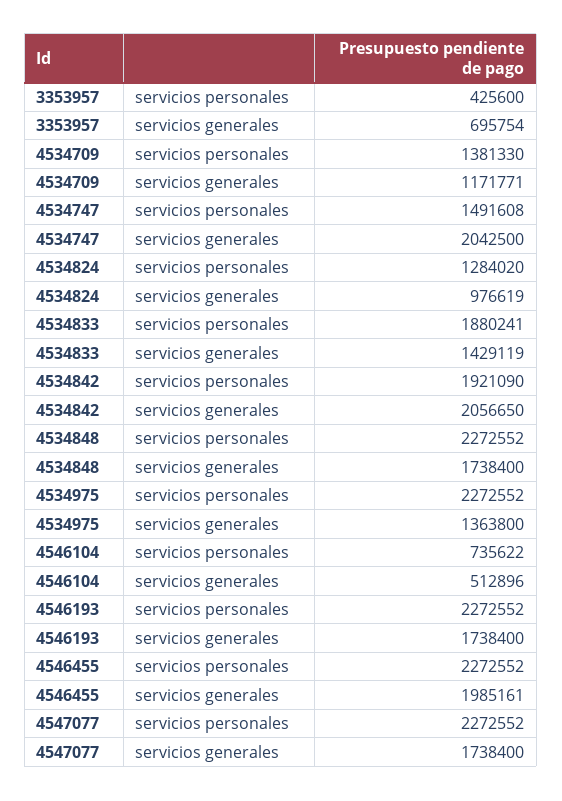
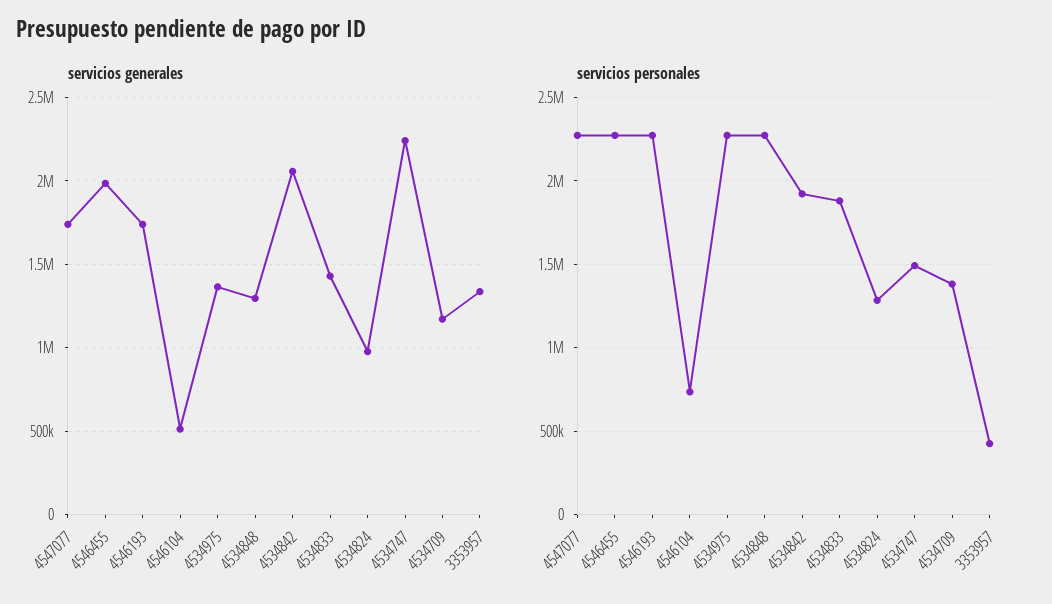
servicios generales, 3353957: 695754 -> 1350000
servicios generales, 4534747: 2042500 -> 2250000
servicios generales, 4534848: 1738400 -> 1300000

